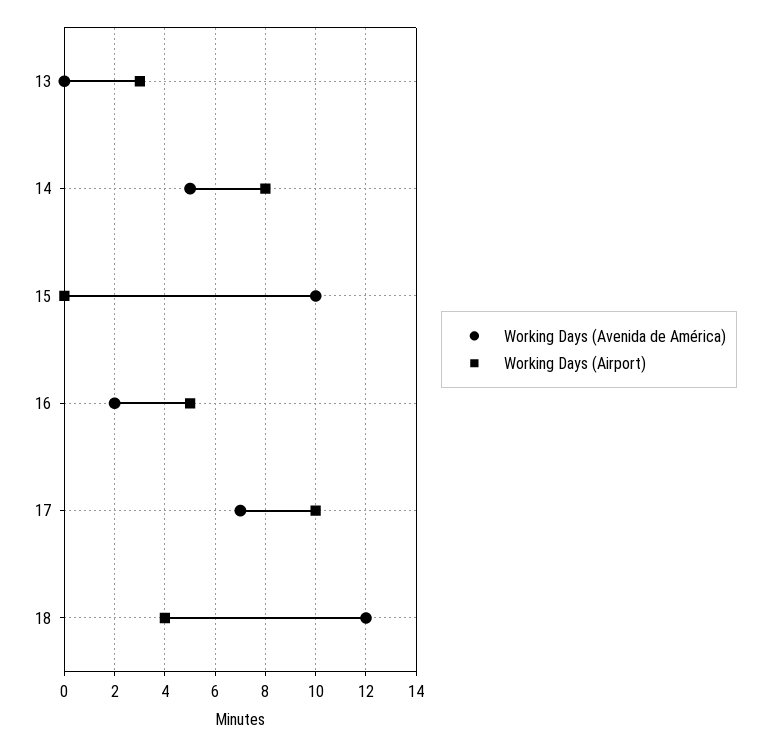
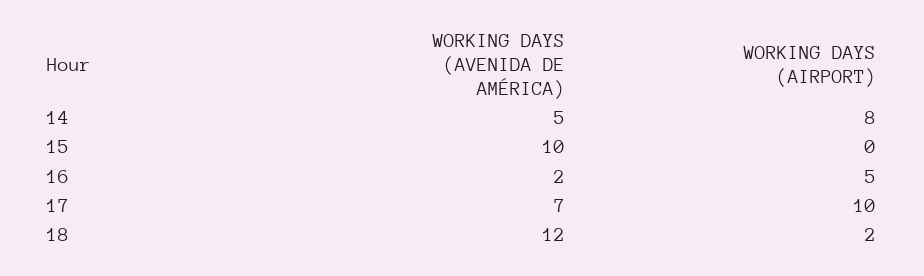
Working Days (Avenida de América), 13: 0 -> none
Working Days (Airport), 13: 3 -> none
Working Days (Airport), 18: 4 -> 2

